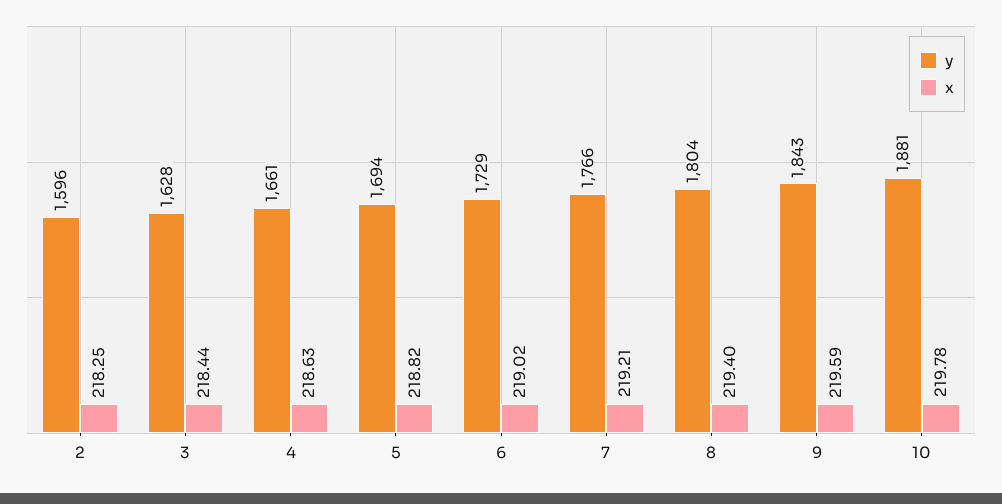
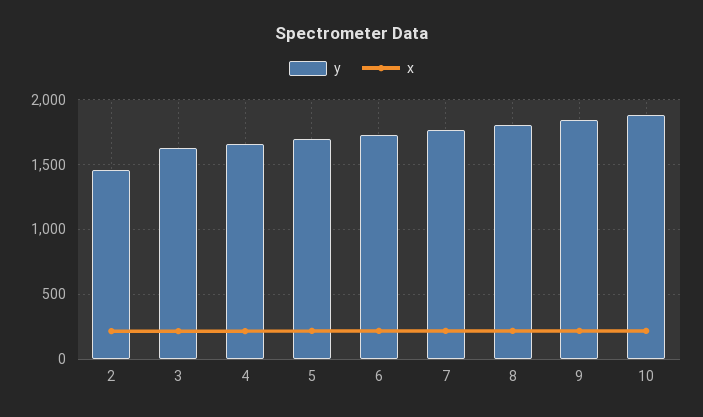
y, 2: 1596 -> 1450

